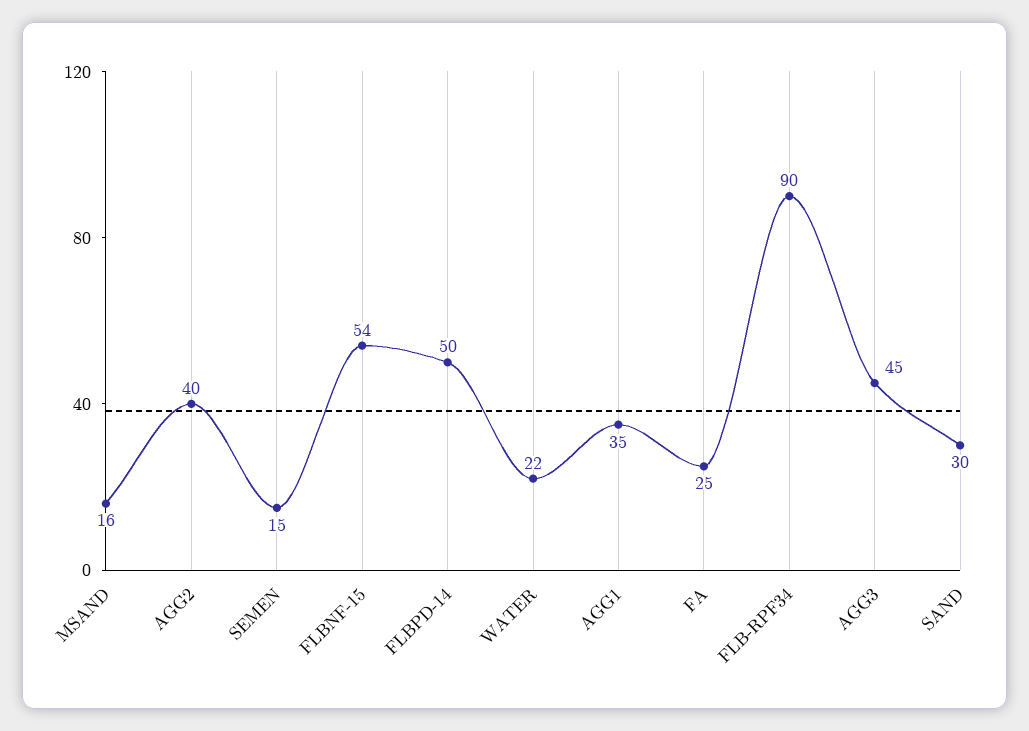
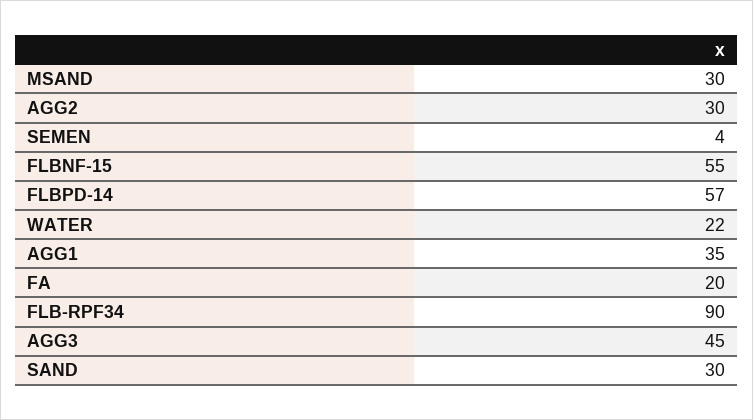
MSAND: 16 -> 30
AGG2: 40 -> 30
SEMEN: 15 -> 4
FLBNF-15: 54 -> 55
FLBPD-14: 50 -> 57
FA: 25 -> 20

